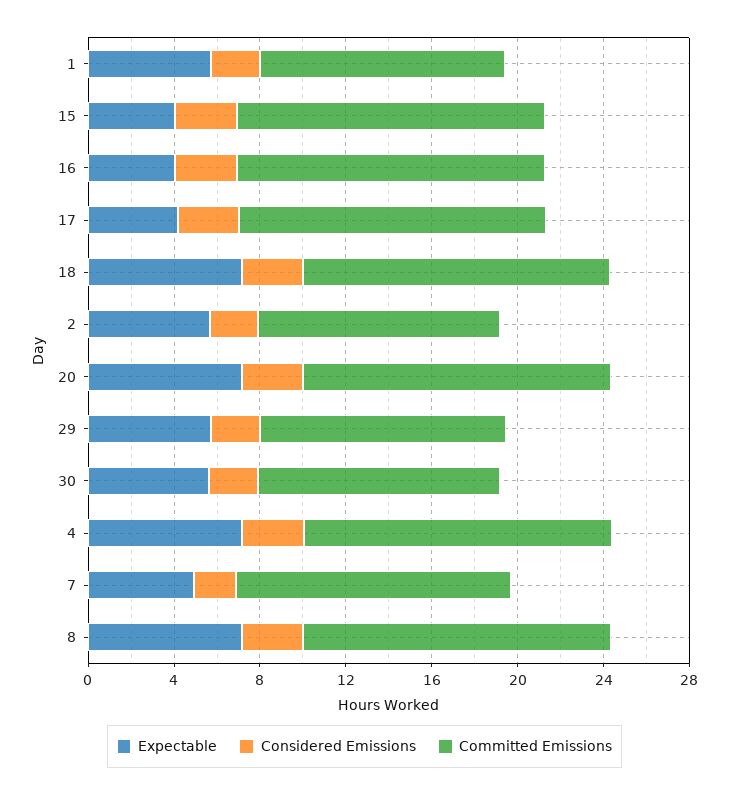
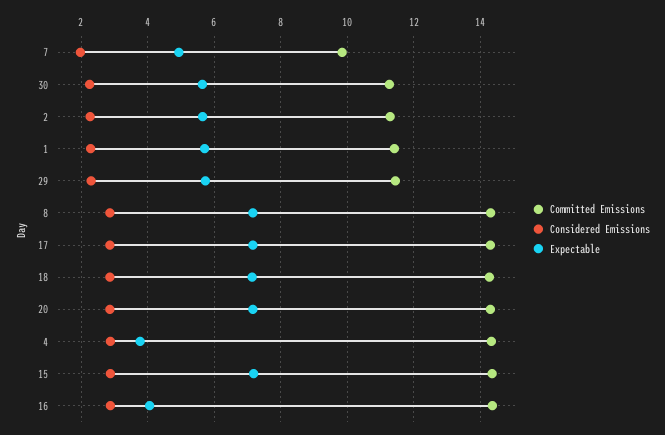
Expectable, 15: 4 -> 7.2
Expectable, 17: 4 -> 7.2
Expectable, 4: 7 -> 3.8
Committed Emissions, 7: 13 -> 9.8

